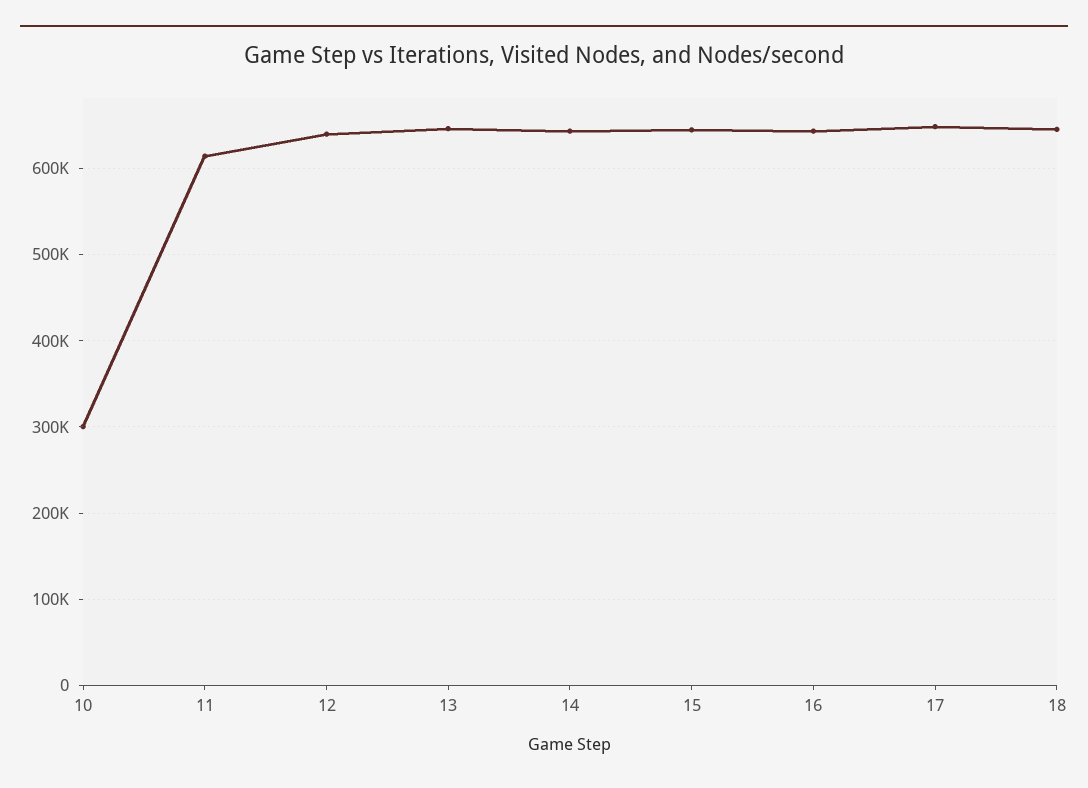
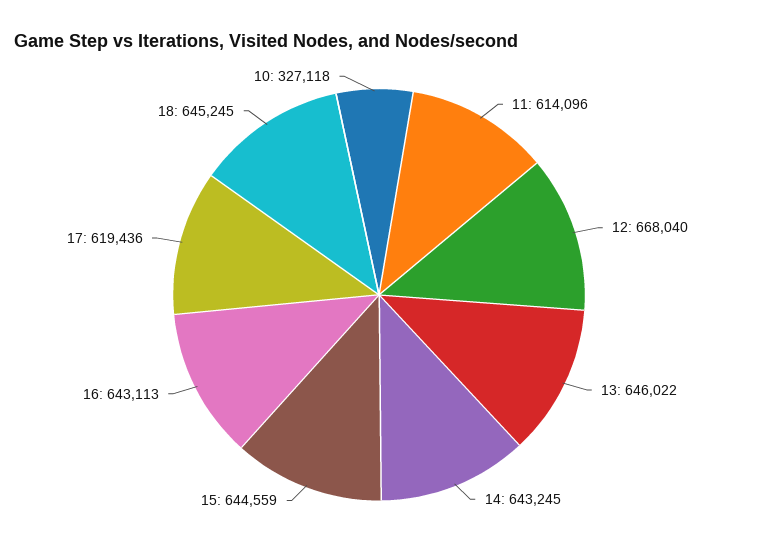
10: 300000 -> 327118
12: 640000 -> 668040
17: 650000 -> 619436

